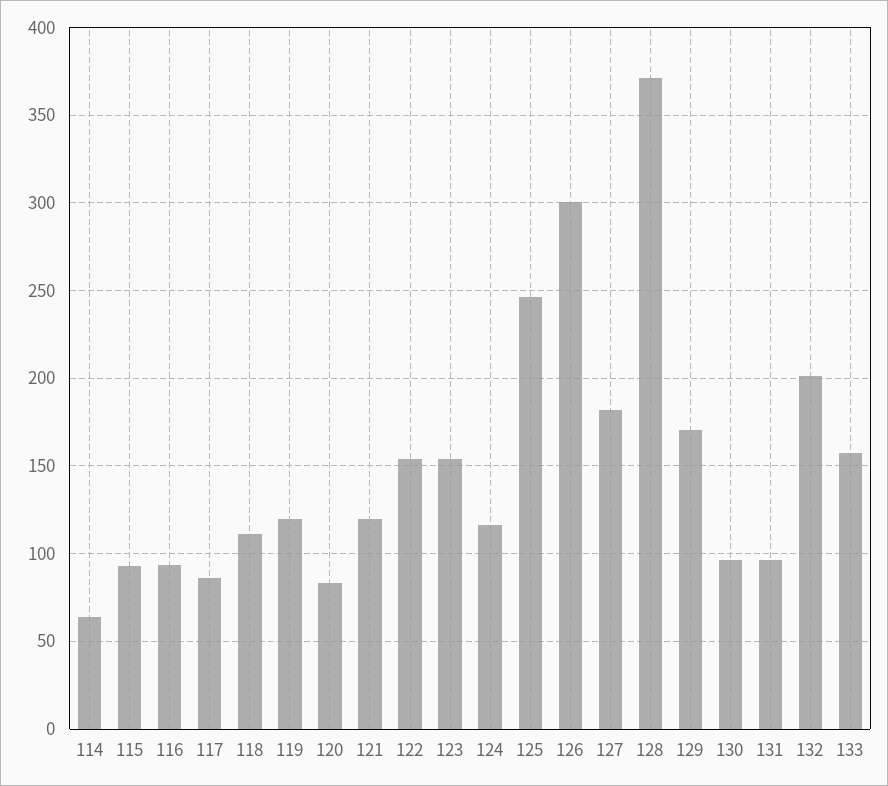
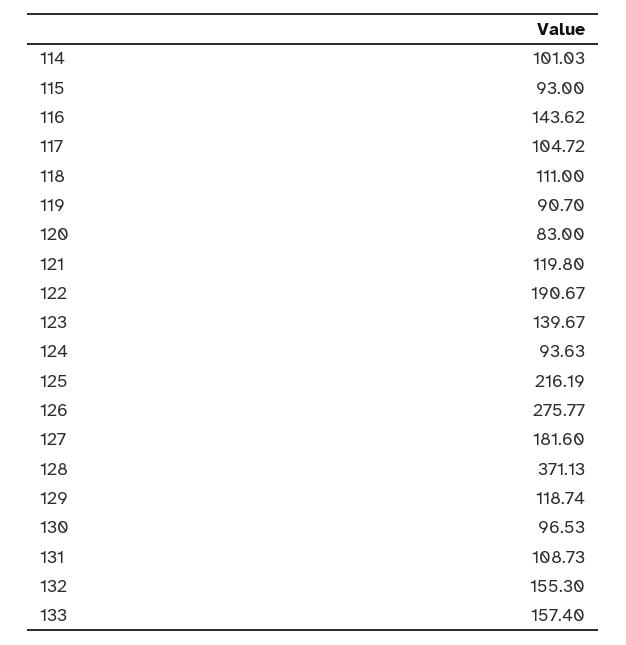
114: 65 -> 101.03
116: 95 -> 143.62
117: 85 -> 104.72
119: 120 -> 90.7
122: 155 -> 190.67
123: 155 -> 139.67
124: 115 -> 93.63
125: 245 -> 216.19
126: 300 -> 275.77
129: 170 -> 118.74
131: 95 -> 108.73
132: 200 -> 155.3

